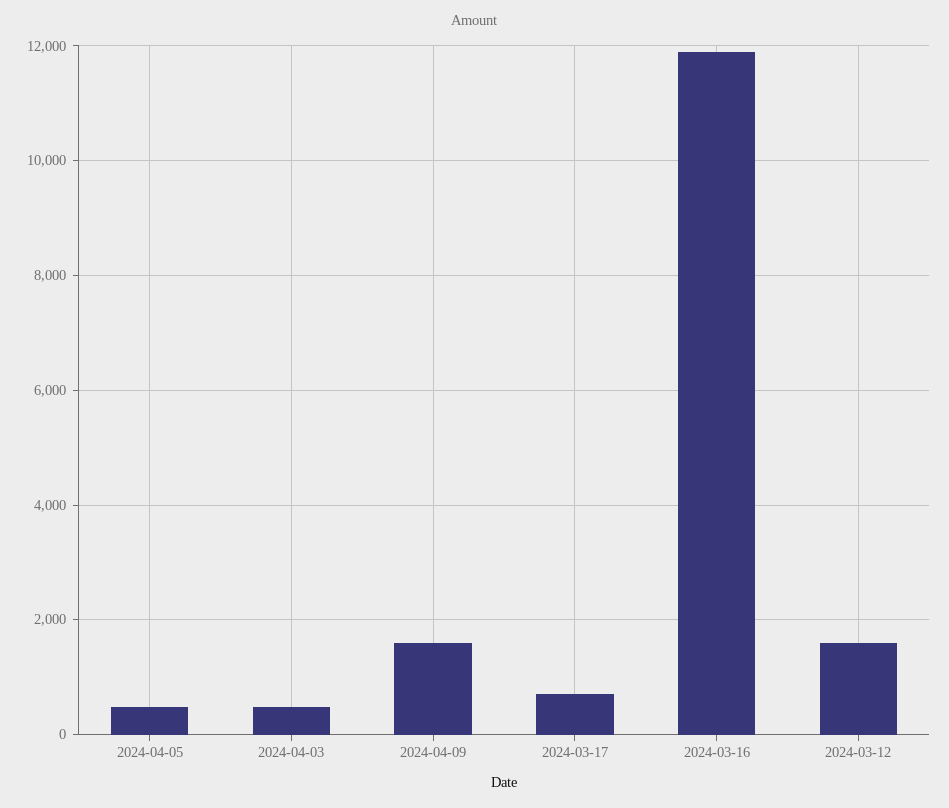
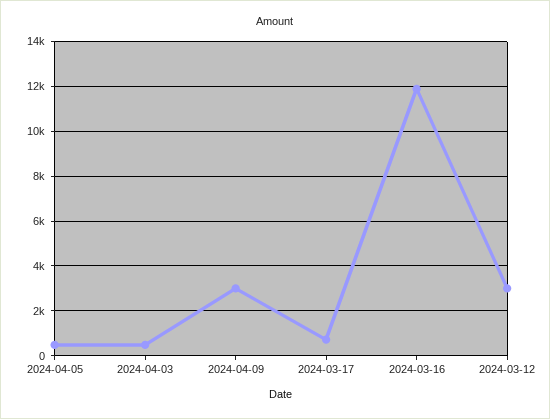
2024-04-09: 1600 -> 3000
2024-03-12: 1600 -> 3000

